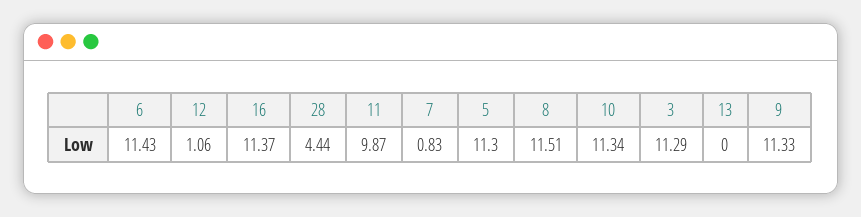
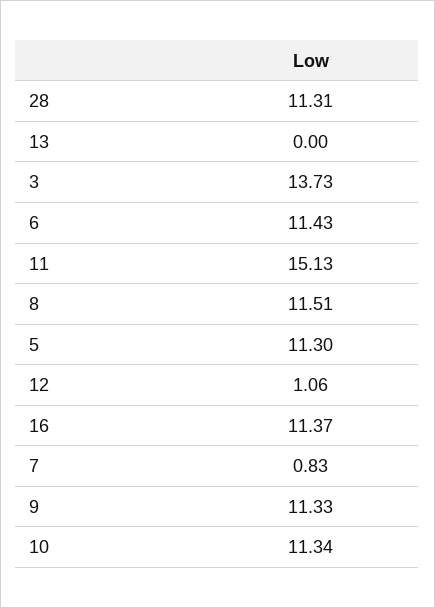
28: 4.44 -> 11.31
11: 9.87 -> 15.13
3: 11.29 -> 13.73

